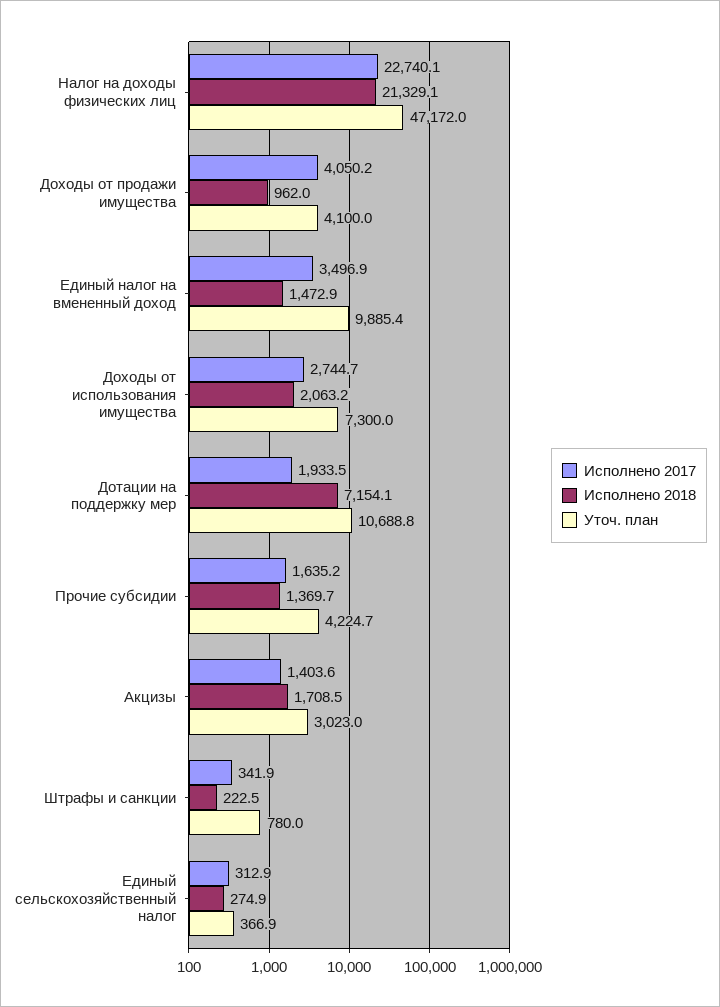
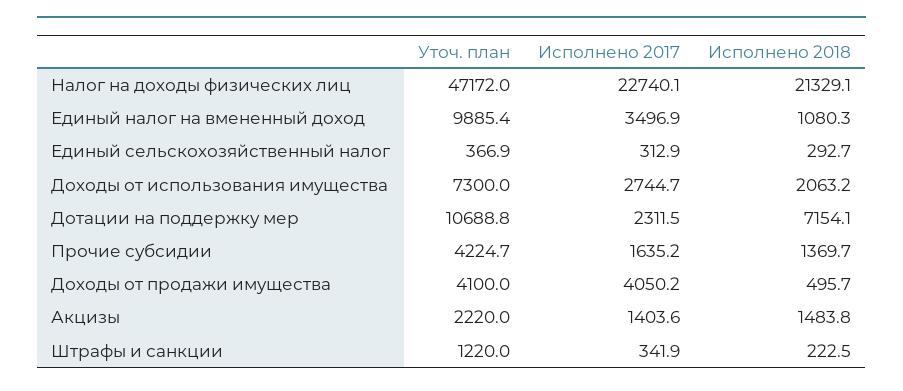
Исполнено 2018, Доходы от продажи имущества: 962 -> 495.7
Исполнено 2018, Единый налог на вмененный доход: 1472.9 -> 1080.3
Исполнено 2017, Дотации на поддержку мер: 1933.5 -> 2311.5
Исполнено 2018, Акцизы: 1708.5 -> 1483.8
Уточ. план, Акцизы: 3023 -> 2220
Уточ. план, Штрафы и санкции: 780 -> 1220
Исполнено 2018, Единый сельскохозяйственный налог: 274.9 -> 292.7

